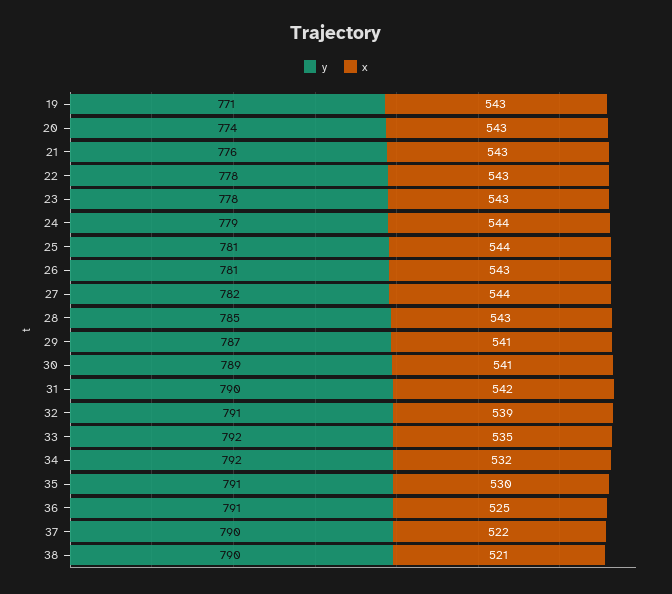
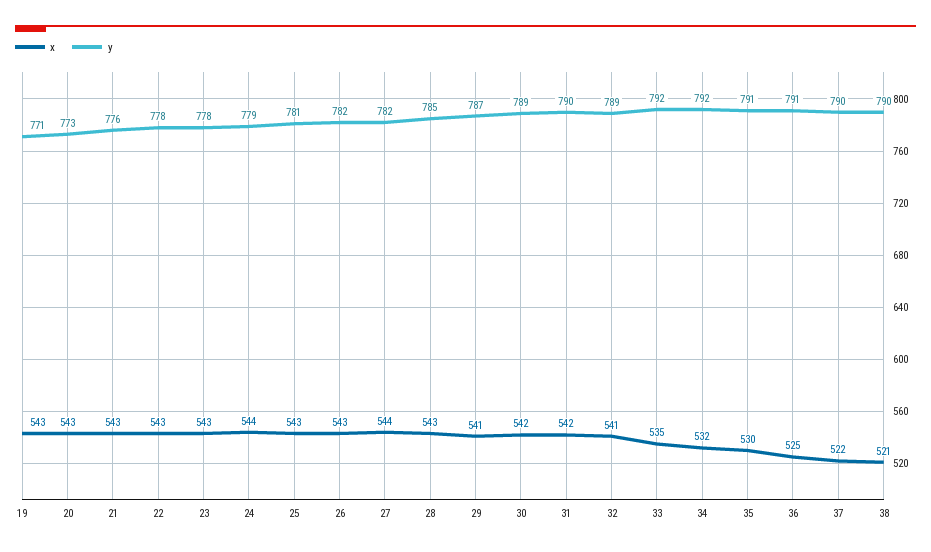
y, 20: 774 -> 773
x, 25: 544 -> 543
y, 26: 781 -> 782
x, 30: 541 -> 542
y, 32: 791 -> 789
x, 32: 539 -> 541

